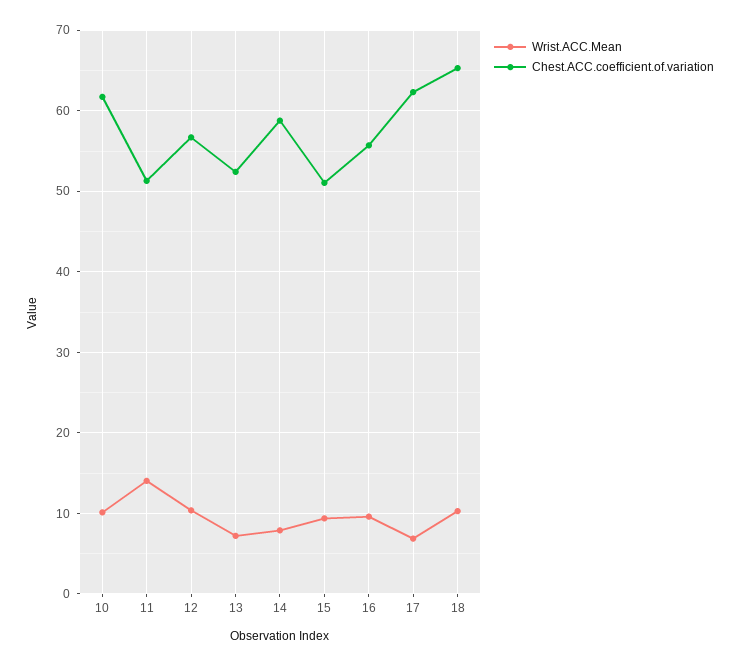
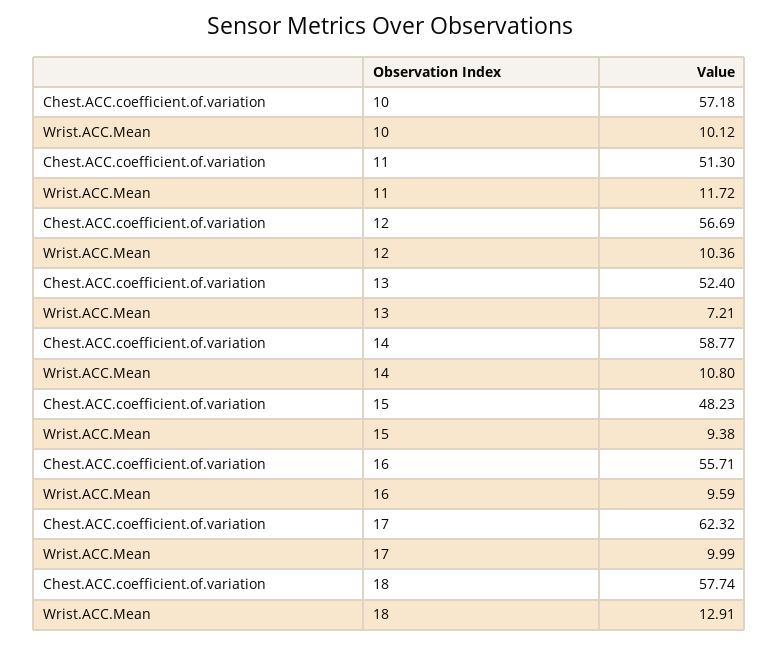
Chest.ACC.coefficient.of.variation, 10: 62 -> 57.18
Wrist.ACC.Mean, 11: 14 -> 11.72
Wrist.ACC.Mean, 14: 8 -> 10.8
Chest.ACC.coefficient.of.variation, 15: 51 -> 48.23
Wrist.ACC.Mean, 17: 7 -> 9.99
Wrist.ACC.Mean, 18: 10 -> 12.91
Chest.ACC.coefficient.of.variation, 18: 65 -> 57.74

